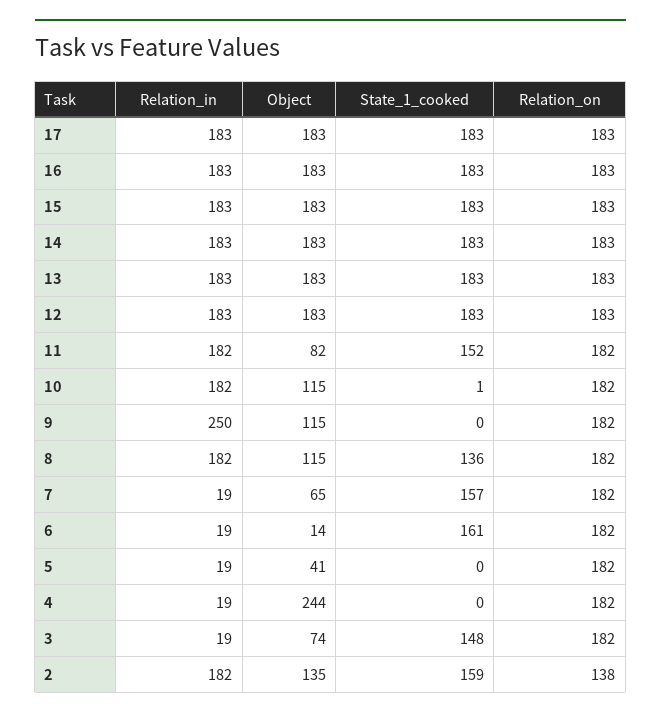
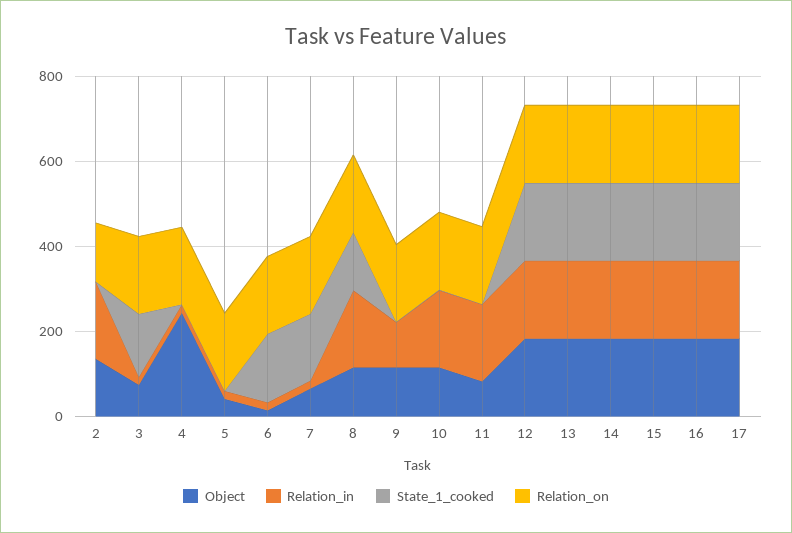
State_1_cooked, 11: 152 -> 0
Relation_in, 9: 250 -> 100
State_1_cooked, 2: 159 -> 0

